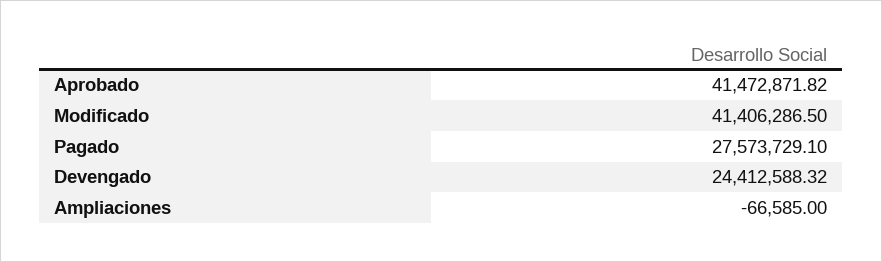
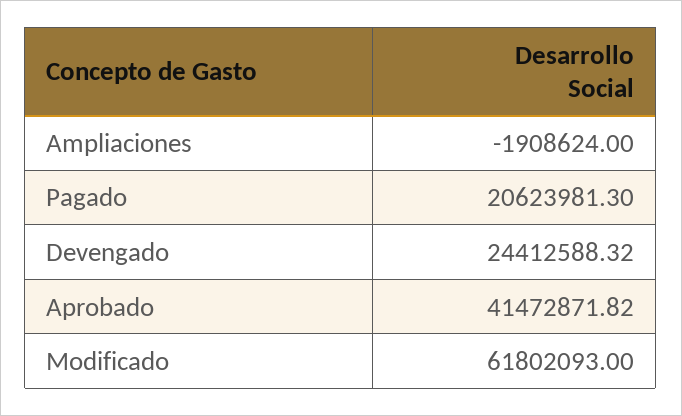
Modificado: 41406286.5 -> 61802093
Pagado: 27573729.1 -> 20623981.3
Ampliaciones: -66585 -> -1908624

